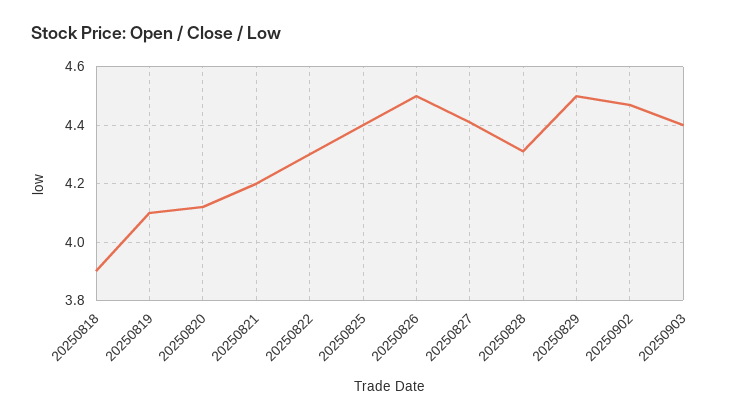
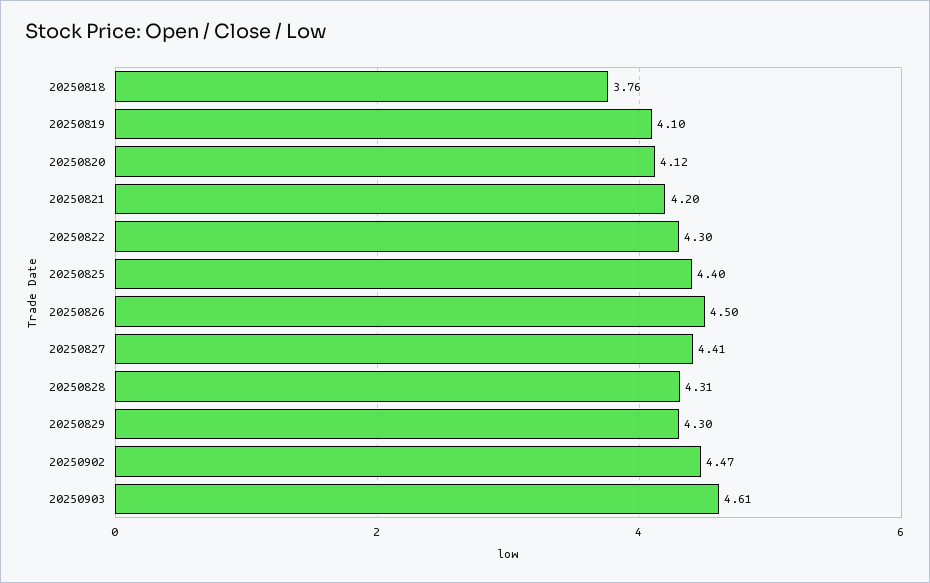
20250818: 3.9 -> 3.76
20250829: 4.5 -> 4.3
20250903: 4.4 -> 4.61

